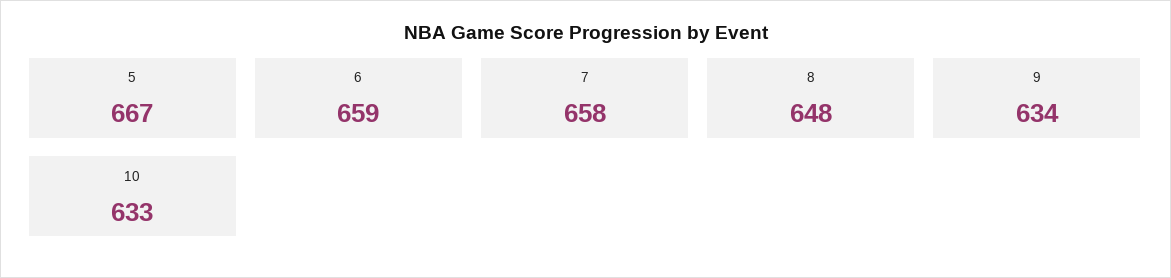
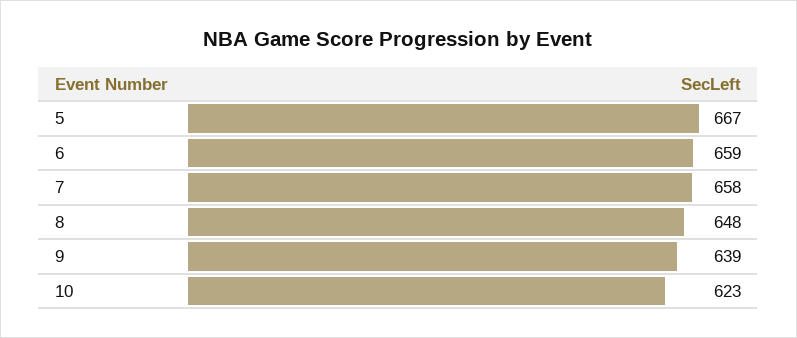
9: 634 -> 639
10: 633 -> 623

